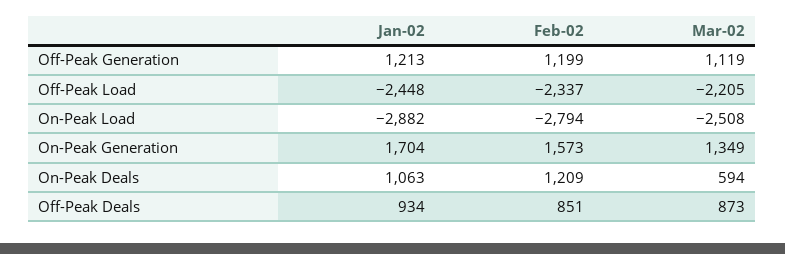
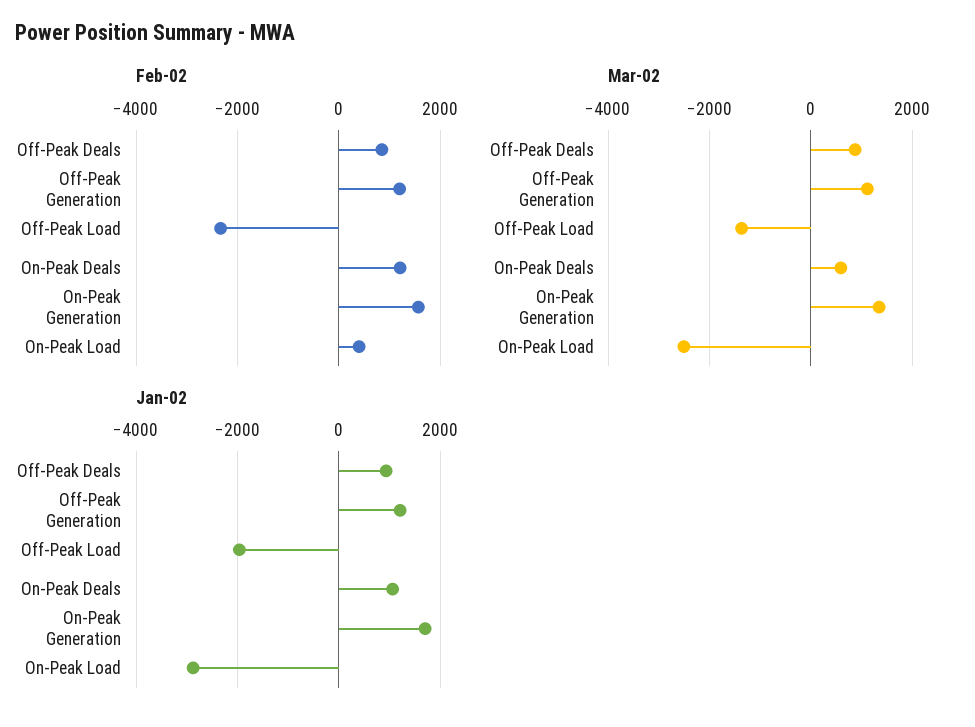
Jan-02, Off-Peak Load: -2448 -> -2000
Mar-02, Off-Peak Load: -2205 -> -1400
Feb-02, On-Peak Load: -2794 -> 400

